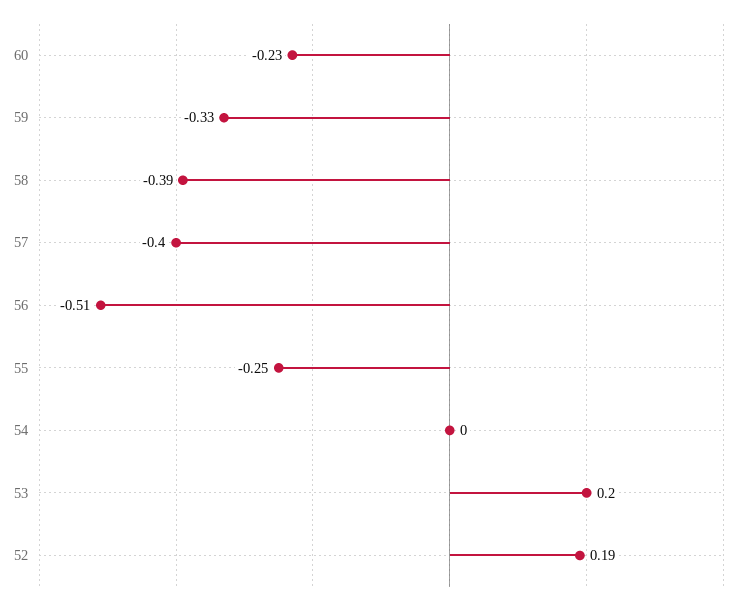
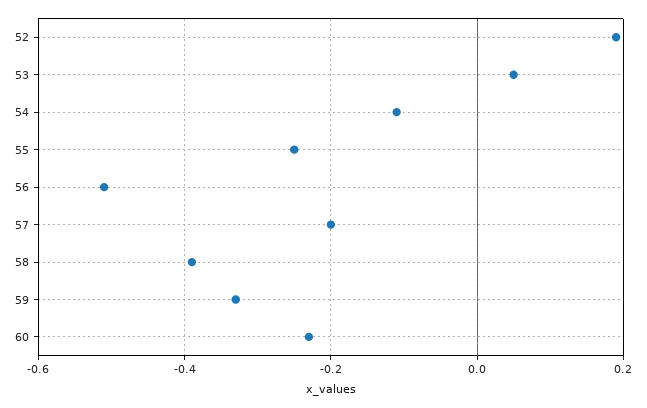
57: -0.4 -> -0.2
54: 0 -> -0.1
53: 0.2 -> 0.05

